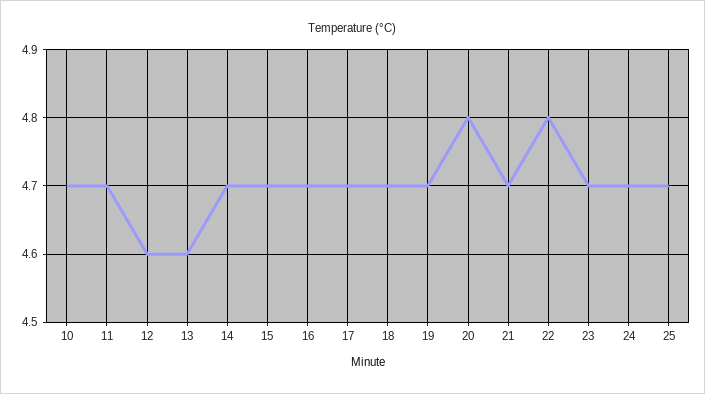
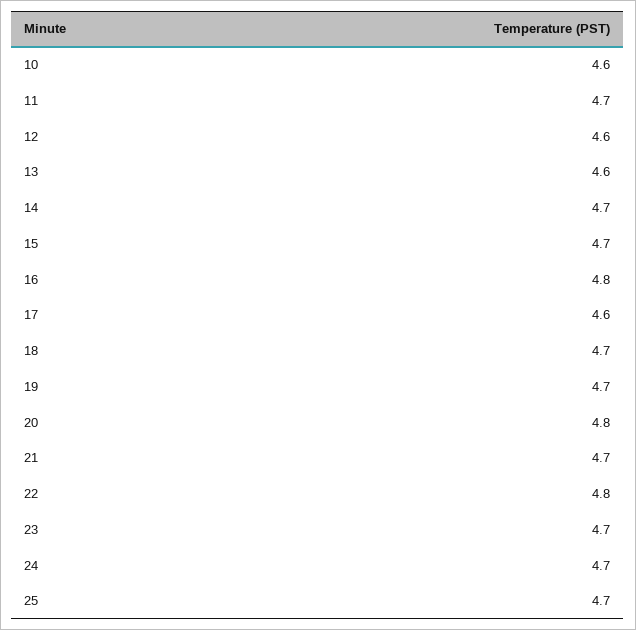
10: 4.7 -> 4.6
16: 4.7 -> 4.8
17: 4.7 -> 4.6

